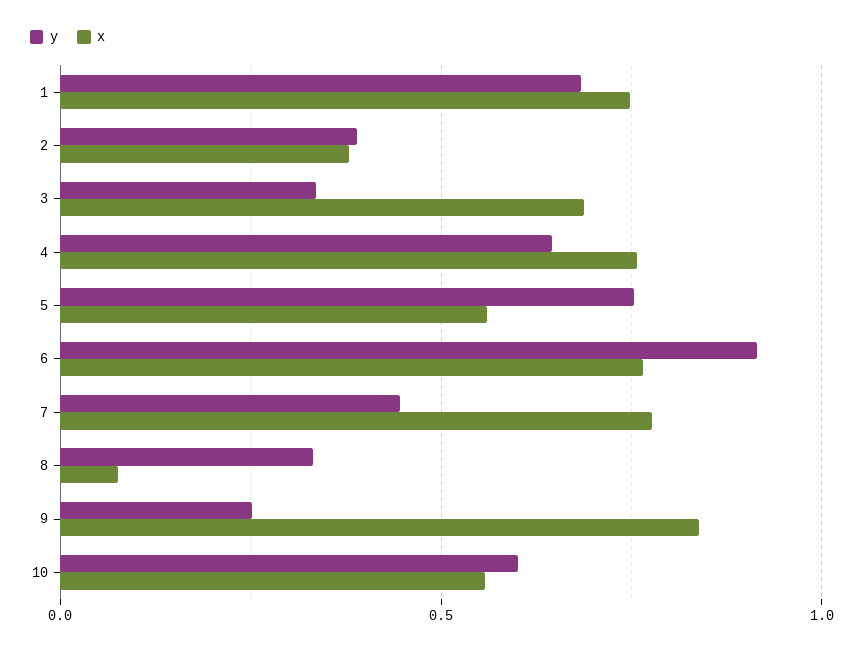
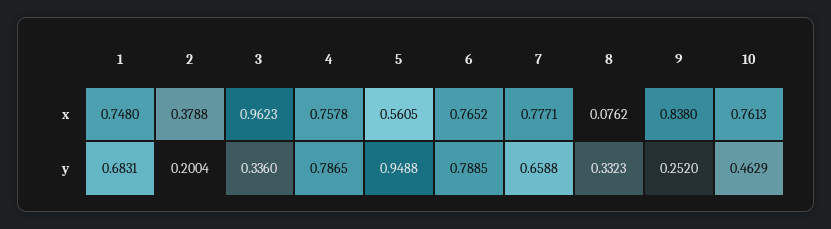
y, 2: 0.4 -> 0.2004
x, 3: 0.7 -> 0.9623
y, 4: 0.65 -> 0.7865
y, 5: 0.75 -> 0.9488
y, 6: 0.9 -> 0.7885
y, 7: 0.45 -> 0.6588
y, 10: 0.6 -> 0.4629
x, 10: 0.55 -> 0.7613

